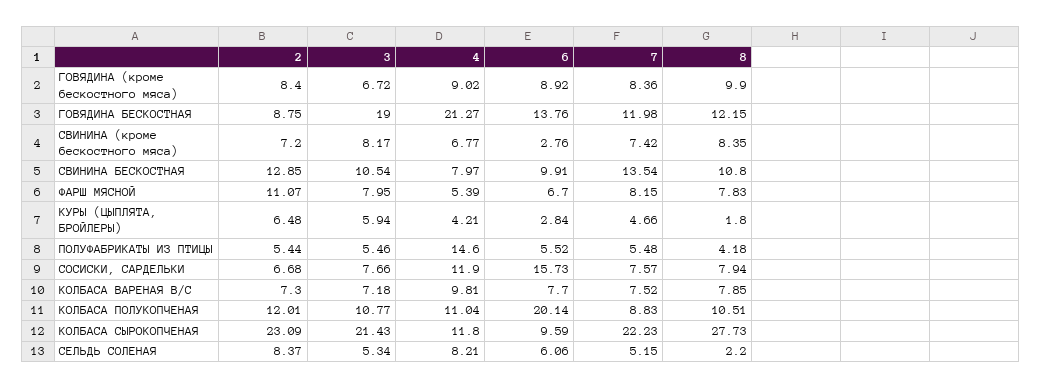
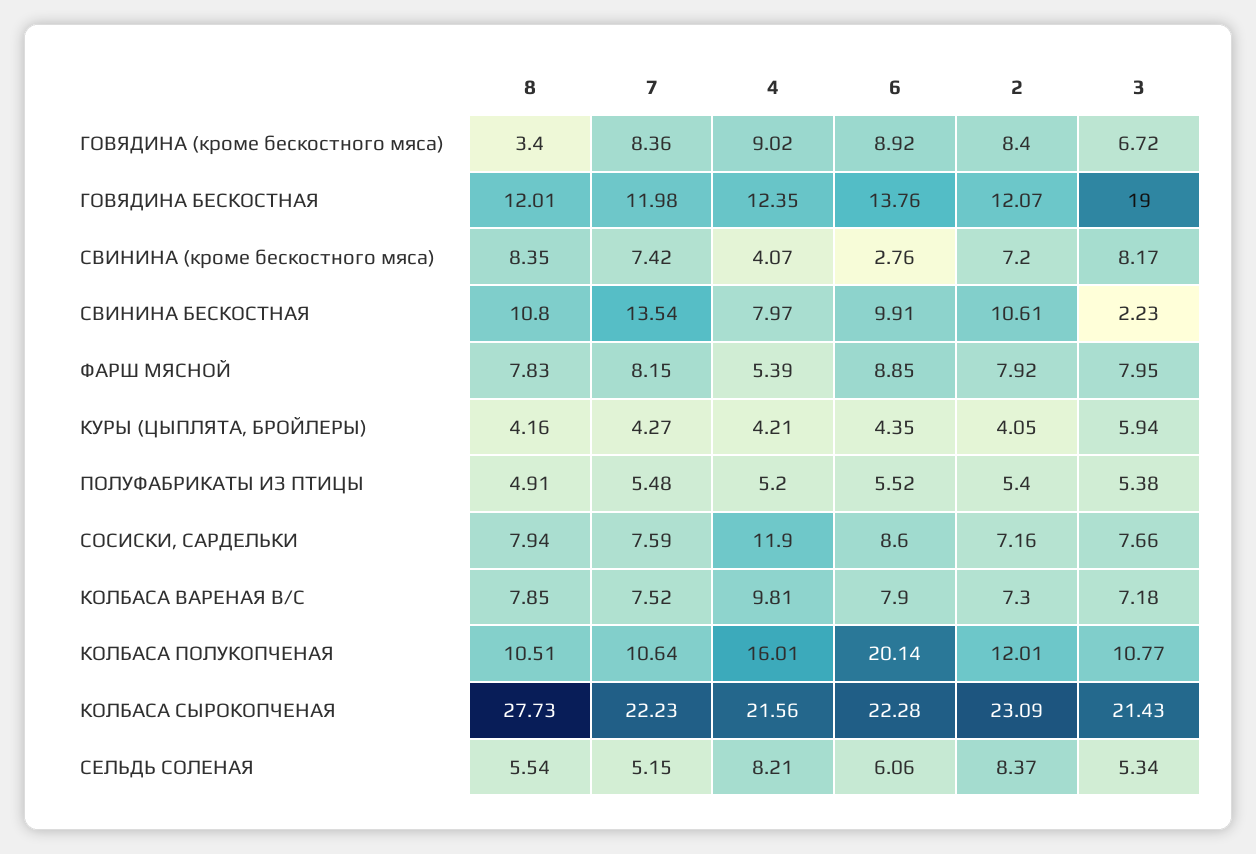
8, ГОВЯДИНА (кроме бескостного мяса): 9.9 -> 3.4
2, ГОВЯДИНА БЕСКОСТНАЯ: 8.75 -> 12.07
4, ГОВЯДИНА БЕСКОСТНАЯ: 21.27 -> 12.35
8, ГОВЯДИНА БЕСКОСТНАЯ: 12.15 -> 12.01
4, СВИНИНА (кроме бескостного мяса): 6.77 -> 4.07
2, СВИНИНА БЕСКОСТНАЯ: 12.85 -> 10.61
3, СВИНИНА БЕСКОСТНАЯ: 10.54 -> 2.23
2, ФАРШ МЯСНОЙ: 11.07 -> 7.92
6, ФАРШ МЯСНОЙ: 6.7 -> 8.85
2, КУРЫ (ЦЫПЛЯТА, БРОЙЛЕРЫ): 6.48 -> 4.05
6, КУРЫ (ЦЫПЛЯТА, БРОЙЛЕРЫ): 2.84 -> 4.35
7, КУРЫ (ЦЫПЛЯТА, БРОЙЛЕРЫ): 4.66 -> 4.27
8, КУРЫ (ЦЫПЛЯТА, БРОЙЛЕРЫ): 1.8 -> 4.16
2, ПОЛУФАБРИКАТЫ ИЗ ПТИЦЫ: 5.44 -> 5.4
3, ПОЛУФАБРИКАТЫ ИЗ ПТИЦЫ: 5.46 -> 5.38
4, ПОЛУФАБРИКАТЫ ИЗ ПТИЦЫ: 14.6 -> 5.2
8, ПОЛУФАБРИКАТЫ ИЗ ПТИЦЫ: 4.18 -> 4.91
2, СОСИСКИ, САРДЕЛЬКИ: 6.68 -> 7.16
6, СОСИСКИ, САРДЕЛЬКИ: 15.73 -> 8.6
7, СОСИСКИ, САРДЕЛЬКИ: 7.57 -> 7.59
6, КОЛБАСА ВАРЕНАЯ В/С: 7.7 -> 7.9
4, КОЛБАСА ПОЛУКОПЧЕНАЯ: 11.04 -> 16.01
7, КОЛБАСА ПОЛУКОПЧЕНАЯ: 8.83 -> 10.64
4, КОЛБАСА СЫРОКОПЧЕНАЯ: 11.8 -> 21.56
6, КОЛБАСА СЫРОКОПЧЕНАЯ: 9.59 -> 22.28
8, СЕЛЬДЬ СОЛЕНАЯ: 2.2 -> 5.54

